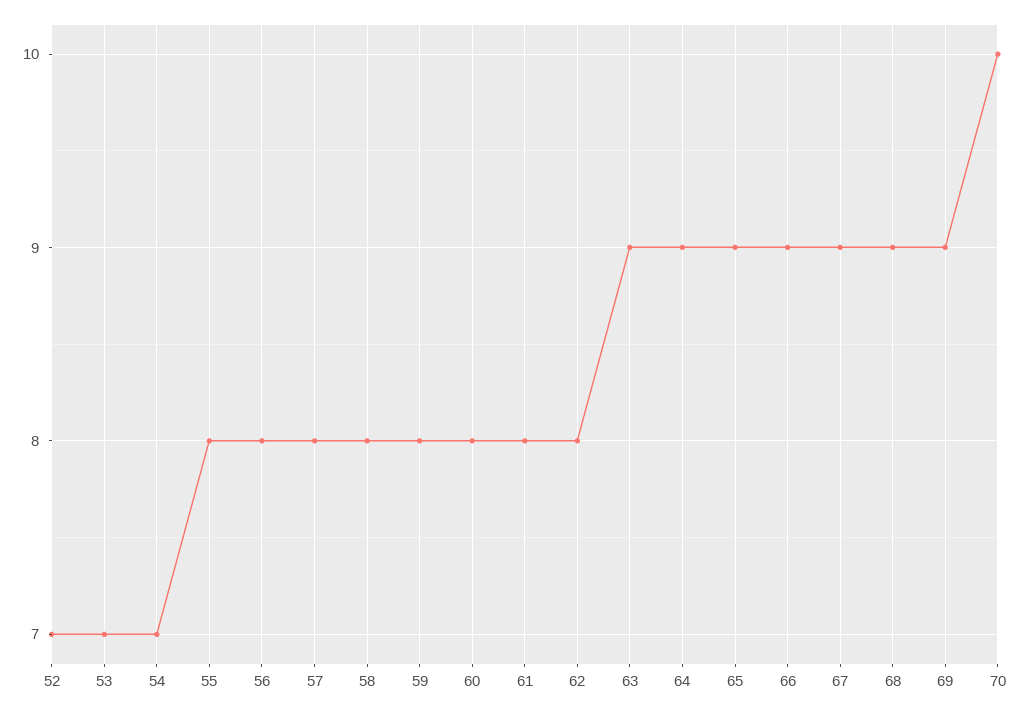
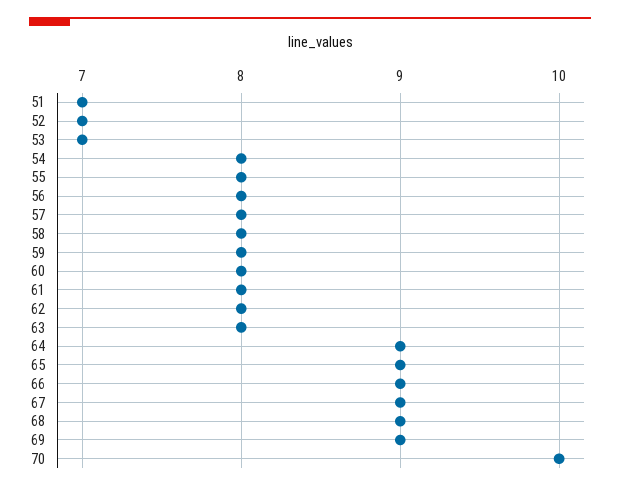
54: 7 -> 8
63: 9 -> 8
51: none -> 7

